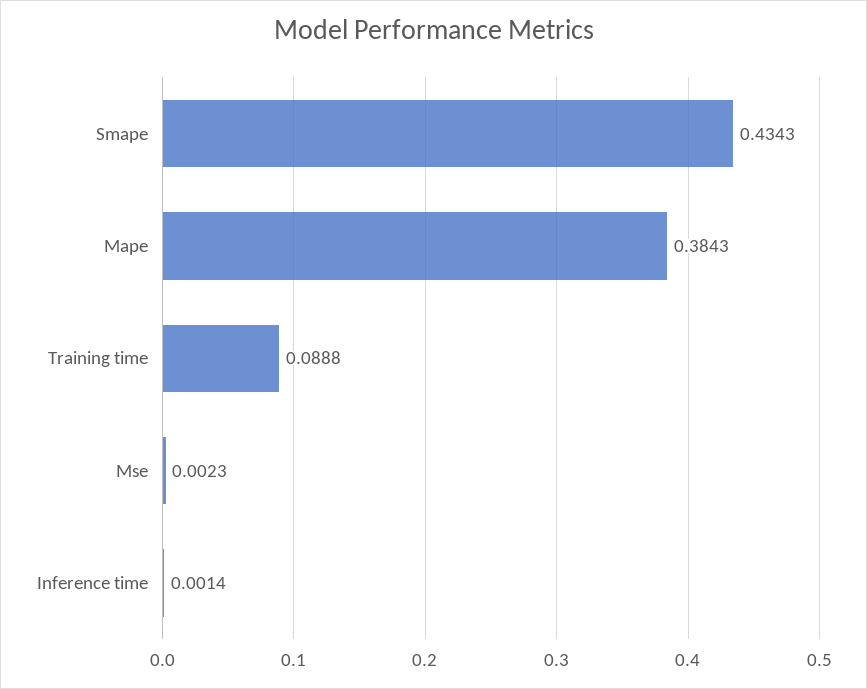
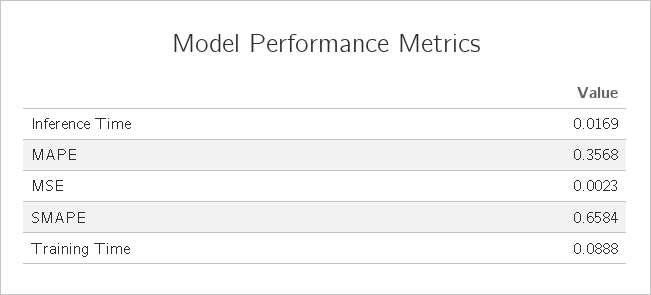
Smape: 0.4343 -> 0.6584
Mape: 0.3843 -> 0.3568
Inference time: 0.0014 -> 0.0169

